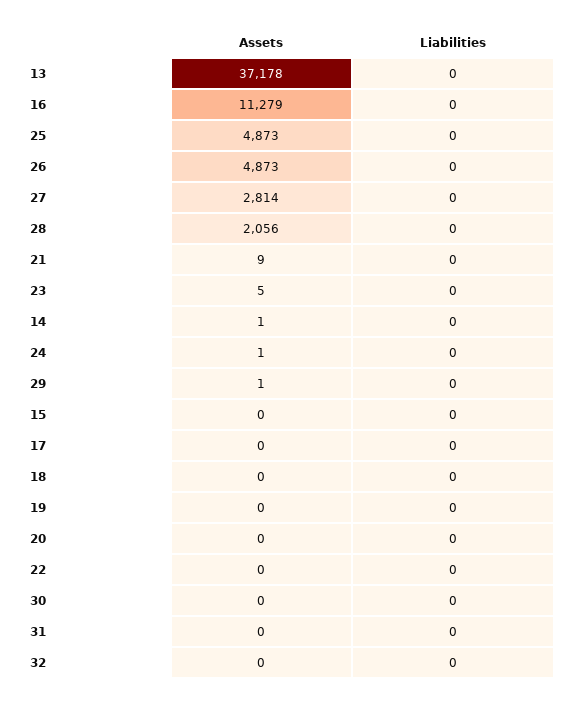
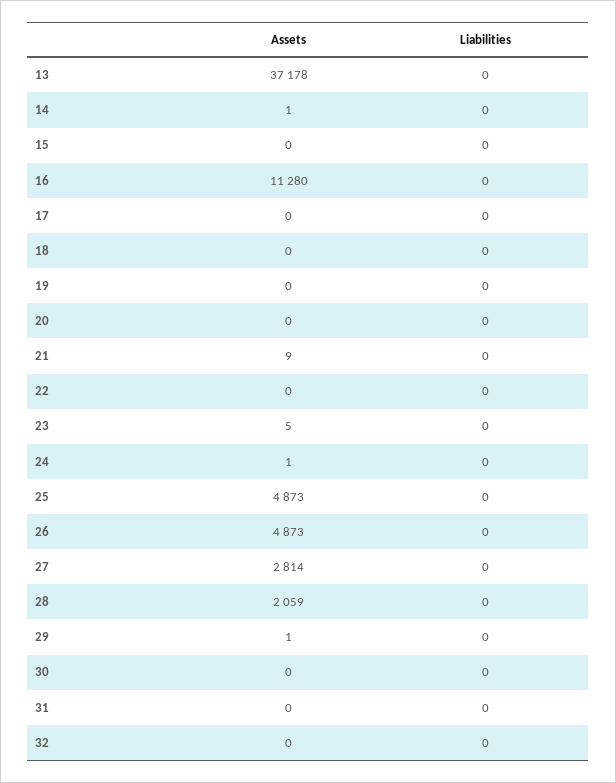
Assets, 16: 11279 -> 11280
Assets, 28: 2056 -> 2059

